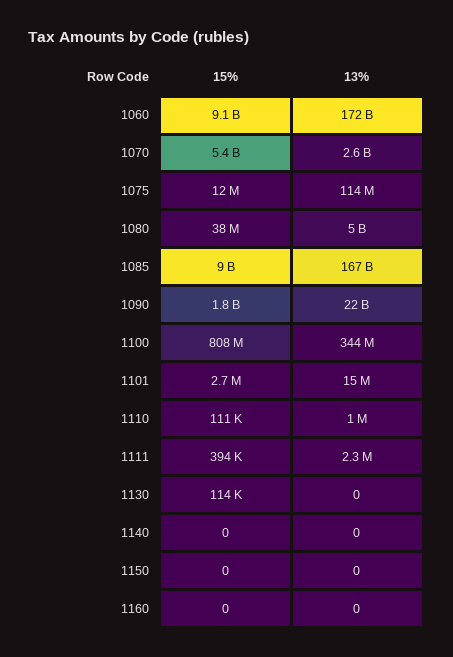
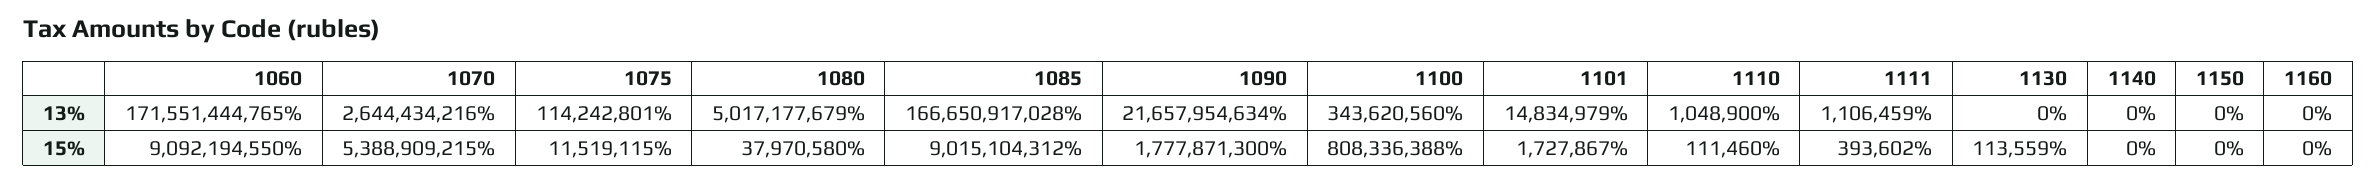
15%, 1101: 2700000 -> 1727867
13%, 1111: 2300000 -> 1106459

